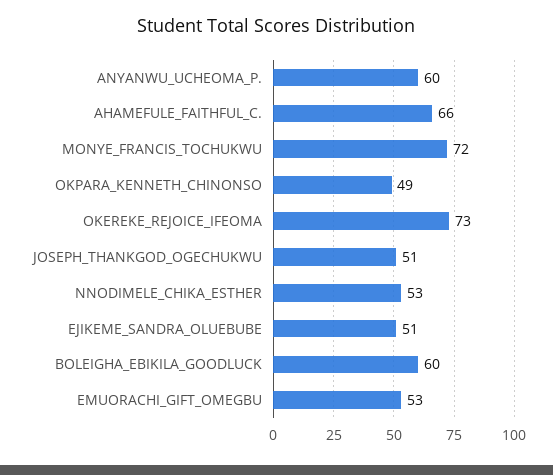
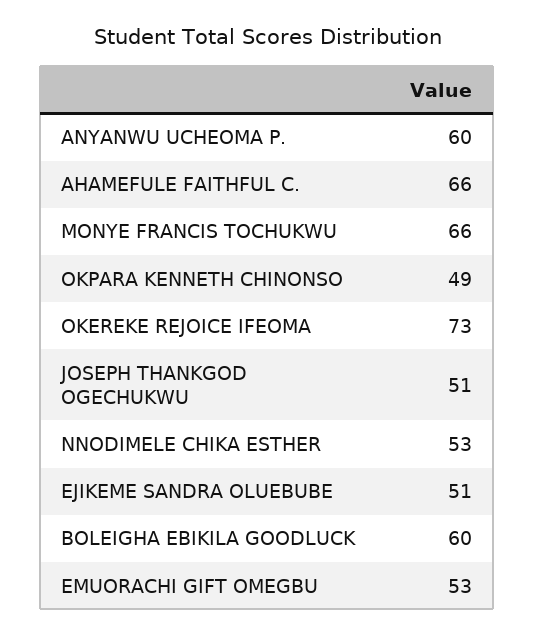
MONYE_FRANCIS_TOCHUKWU: 72 -> 66

